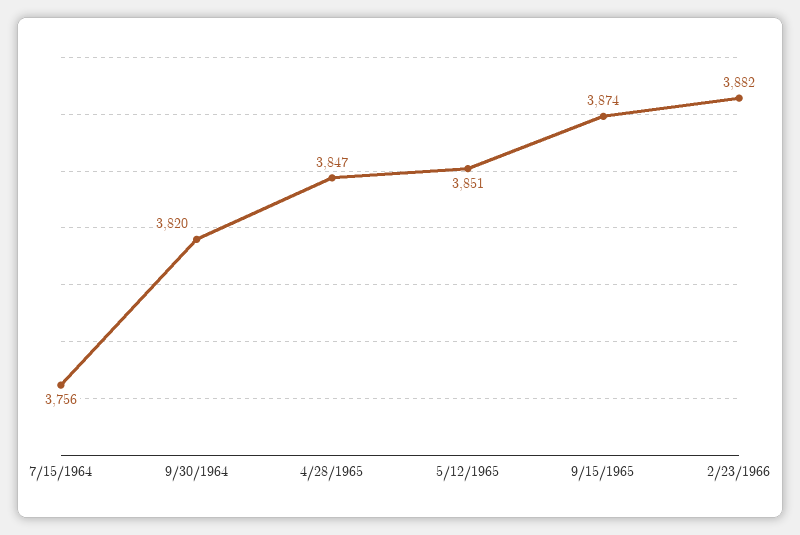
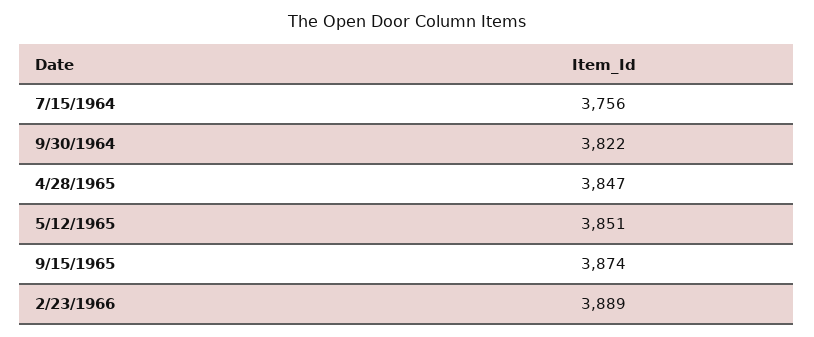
9/30/1964: 3820 -> 3822
2/23/1966: 3882 -> 3889

